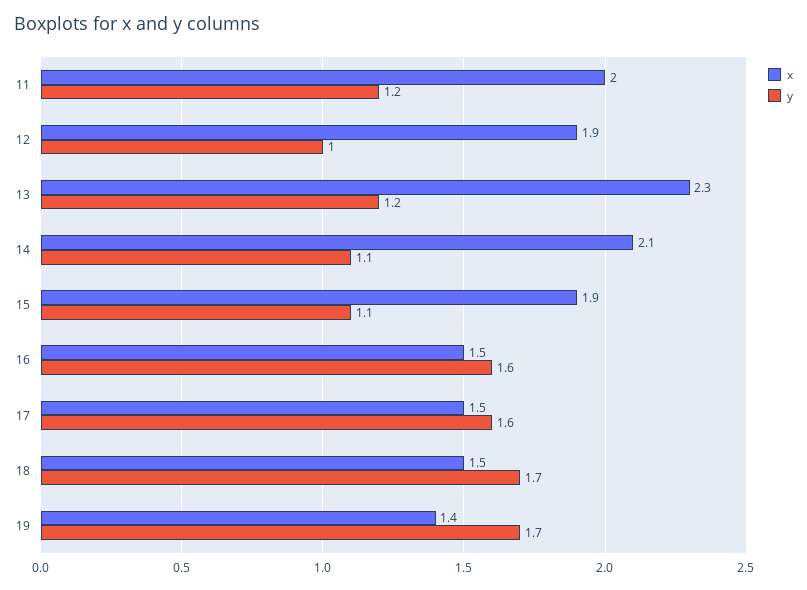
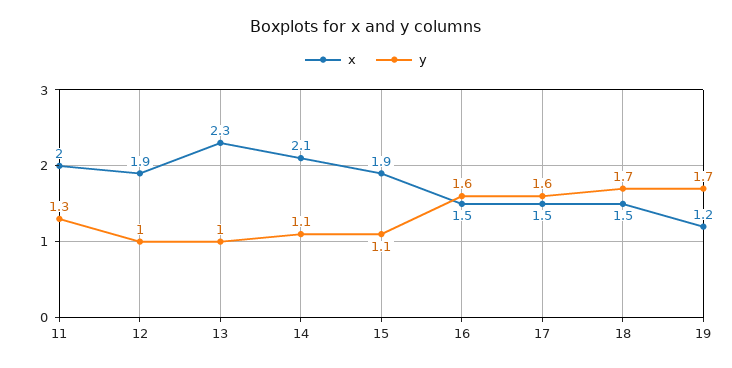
y, 11: 1.2 -> 1.3
y, 13: 1.2 -> 1
x, 19: 1.4 -> 1.2

